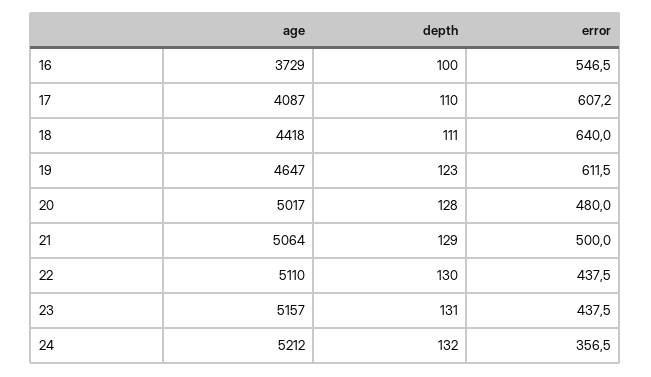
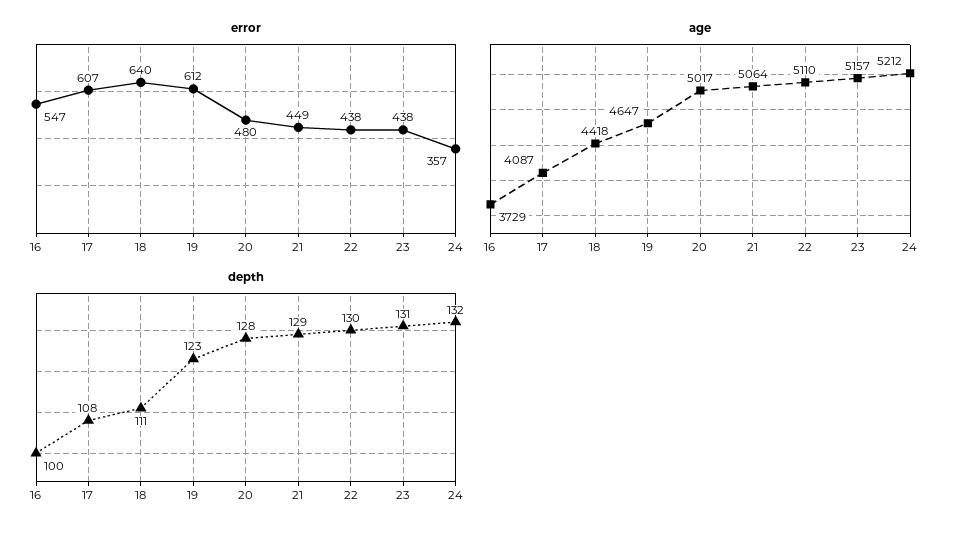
depth, 17: 110 -> 108
error, 21: 500 -> 449

